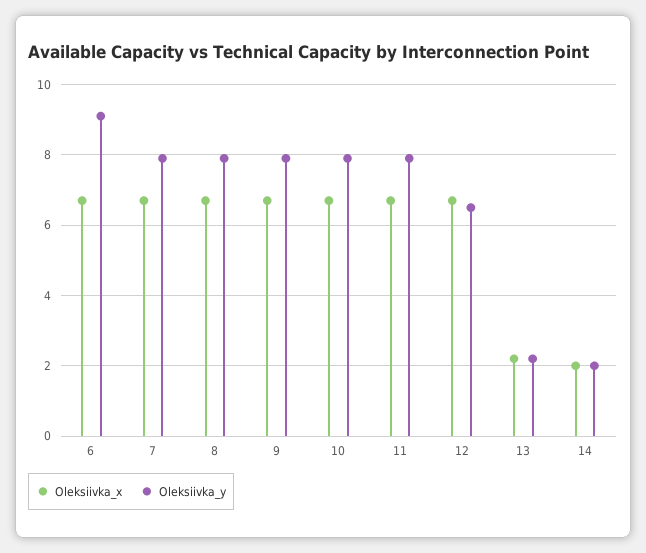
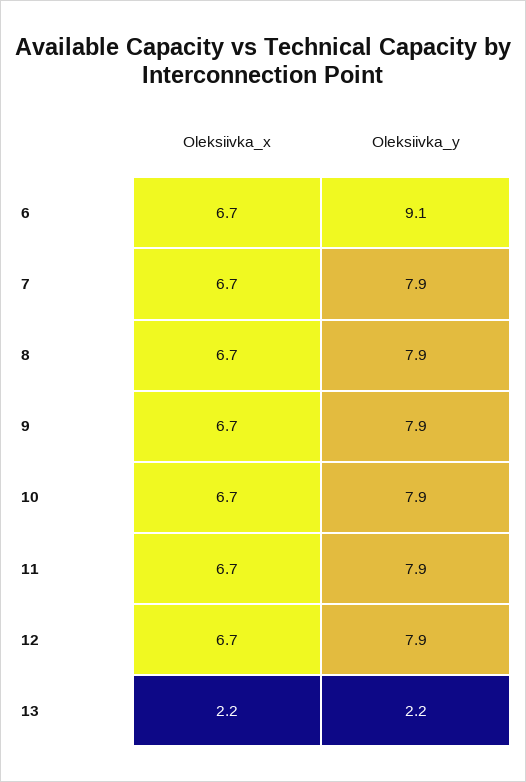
Oleksiivka_y, 12: 6.5 -> 7.9
Oleksiivka_x, 14: 2 -> none
Oleksiivka_y, 14: 2 -> none

